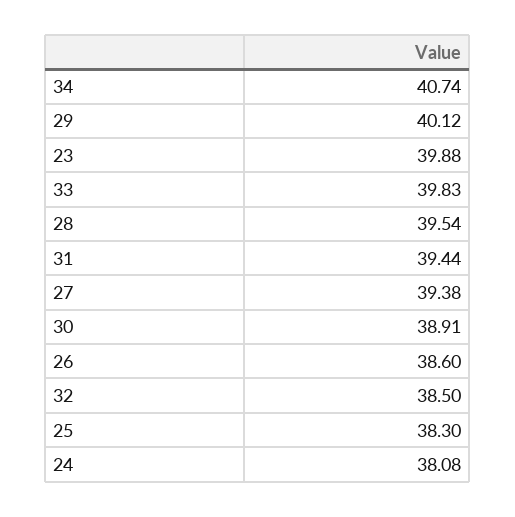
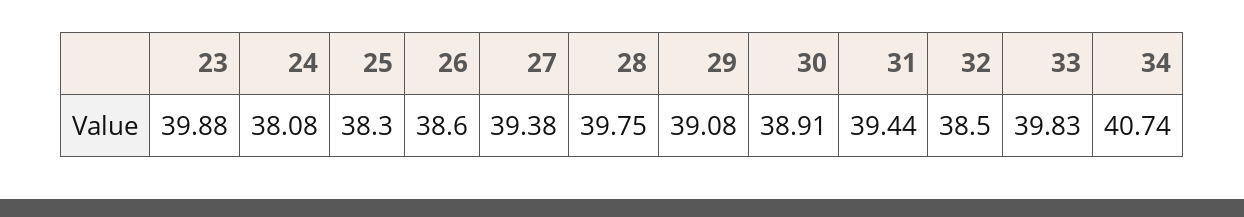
29: 40.12 -> 39.08
28: 39.54 -> 39.75

